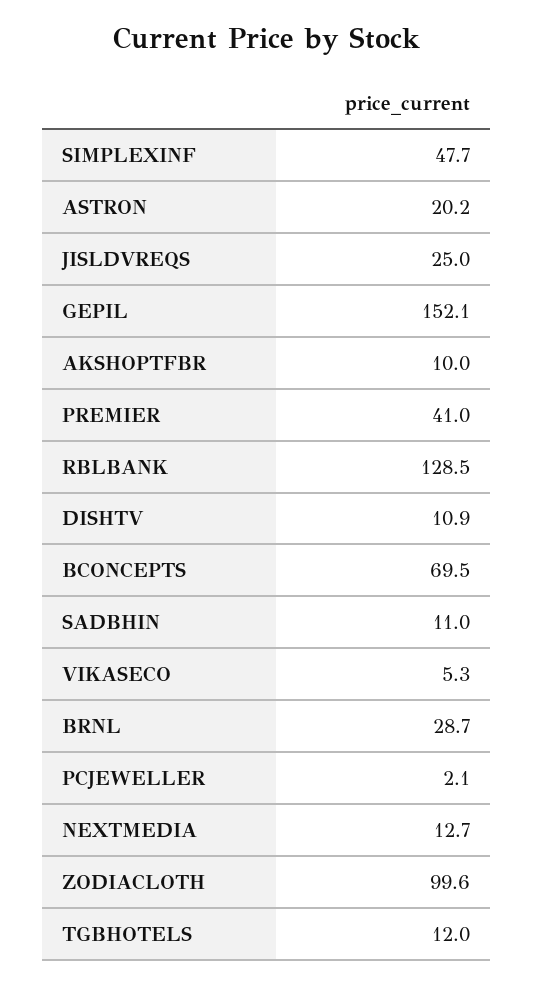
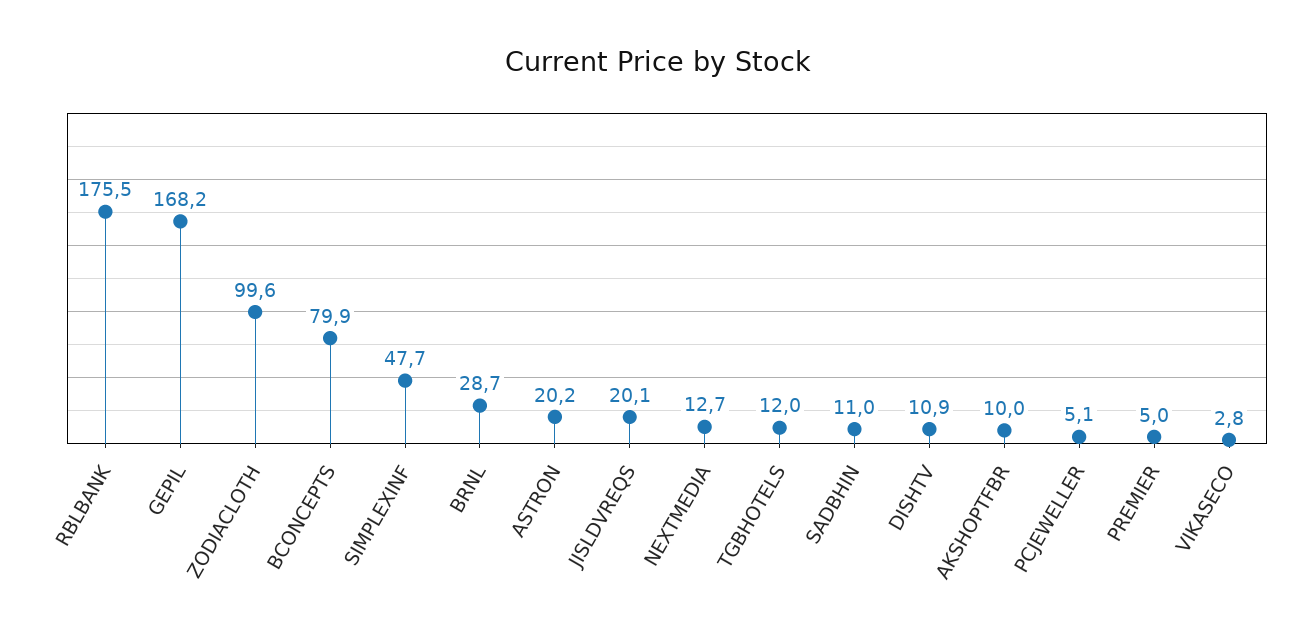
JISLDVREQS: 25 -> 20.1
GEPIL: 152.1 -> 168.2
PREMIER: 41 -> 5
RBLBANK: 128.5 -> 175.5
BCONCEPTS: 69.5 -> 79.9
VIKASECO: 5.3 -> 2.8
PCJEWELLER: 2.1 -> 5.1

